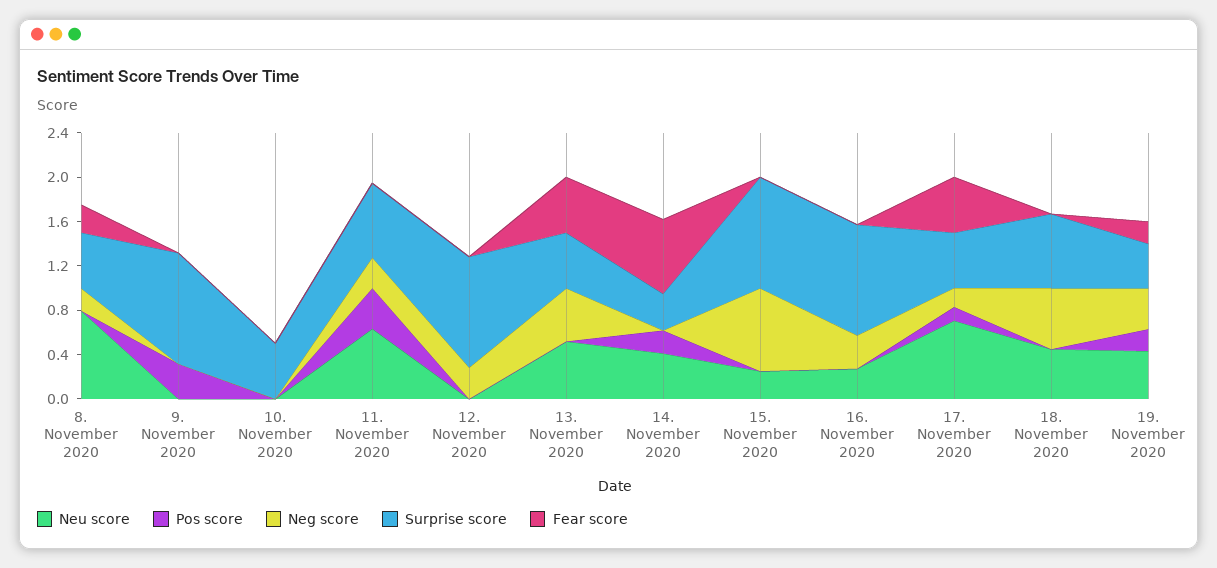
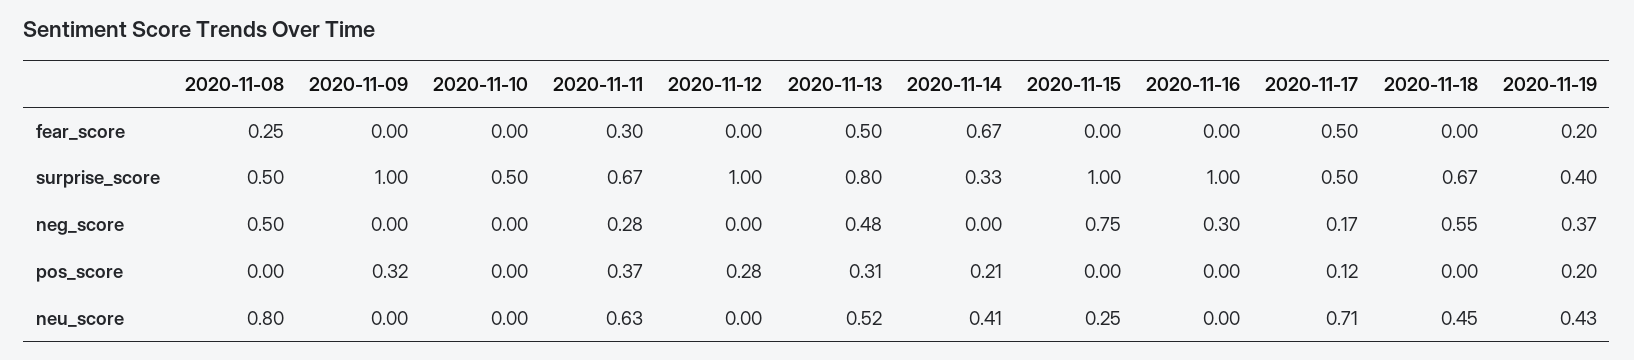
Neg score, 8. November 2020: 0.2 -> 0.5
Fear score, 11. November 2020: 0 -> 0.3
Pos score, 12. November 2020: 0 -> 0.28
Neg score, 12. November 2020: 0.3 -> 0
Pos score, 13. November 2020: 0 -> 0.31
Surprise score, 13. November 2020: 0.5 -> 0.8
Neu score, 16. November 2020: 0.3 -> 0

